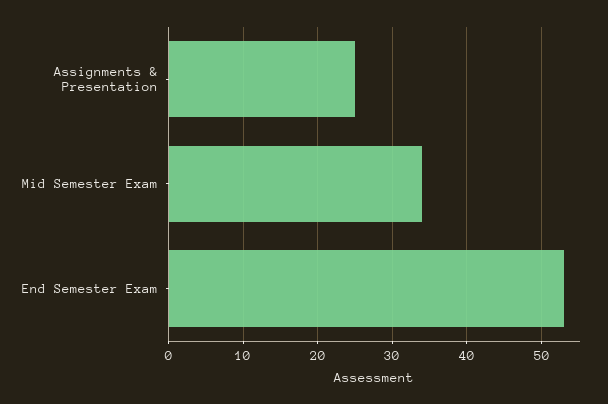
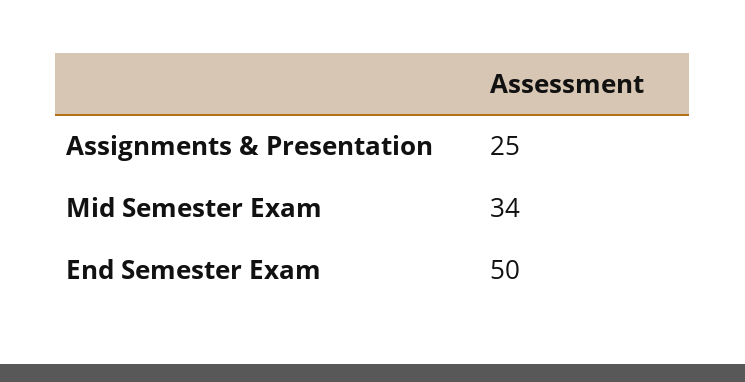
End Semester Exam: 53 -> 50

